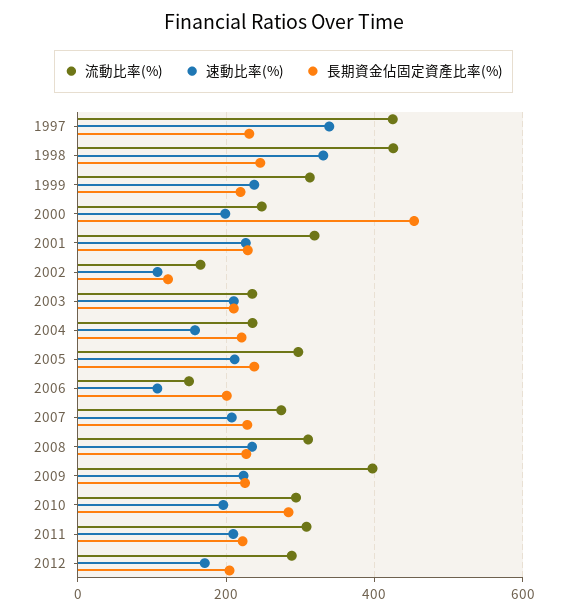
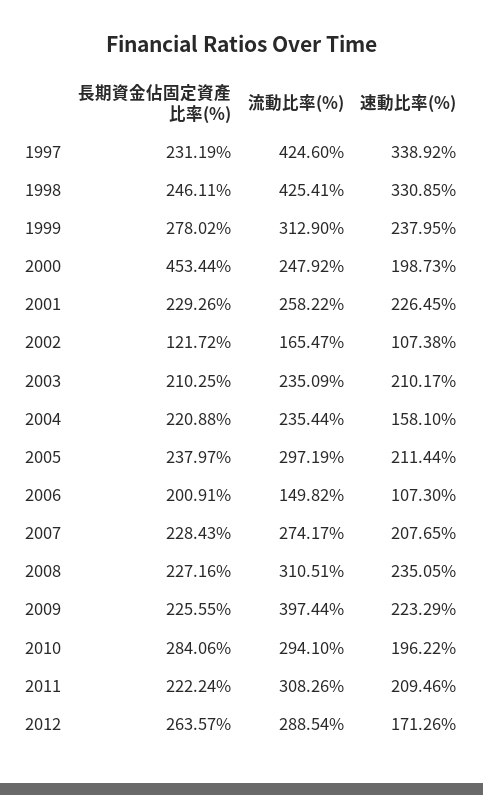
長期資金佔固定資產比率(%), 1999: 220 -> 278.02
流動比率(%), 2001: 320 -> 258.22
長期資金佔固定資產比率(%), 2012: 200 -> 263.57

